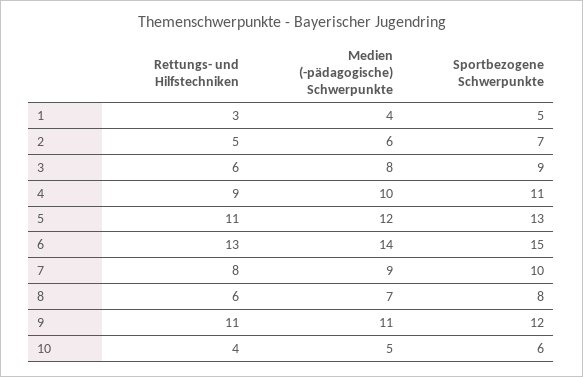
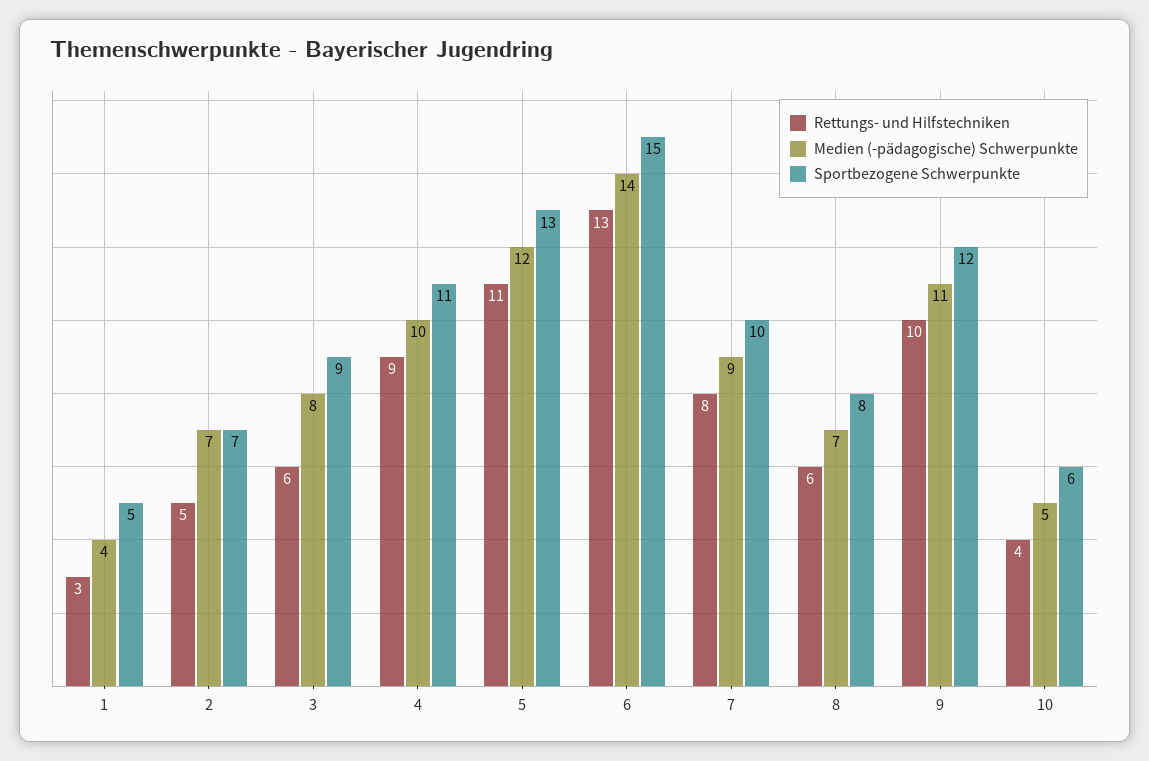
Medien (-pädagogische) Schwerpunkte, 2: 6 -> 7
Rettungs- und Hilfstechniken, 9: 11 -> 10

